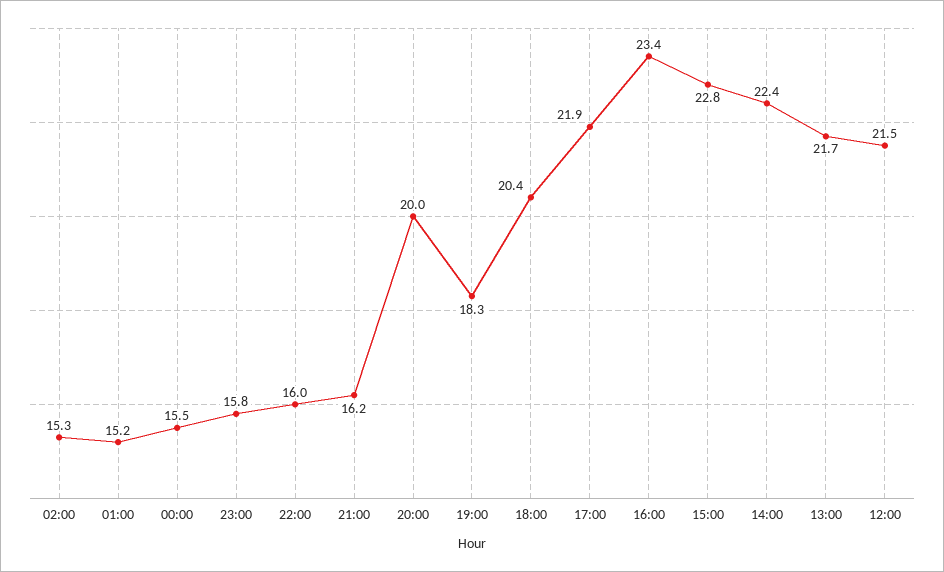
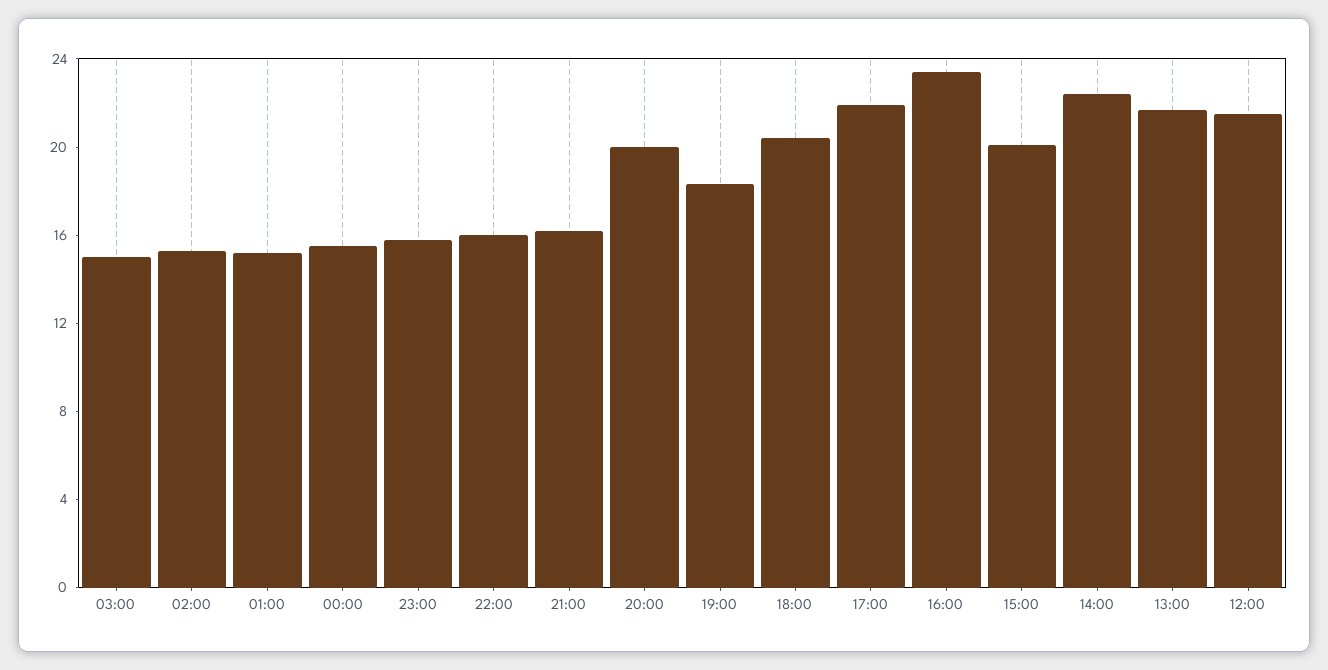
15:00: 22.8 -> 20
03:00: none -> 15

